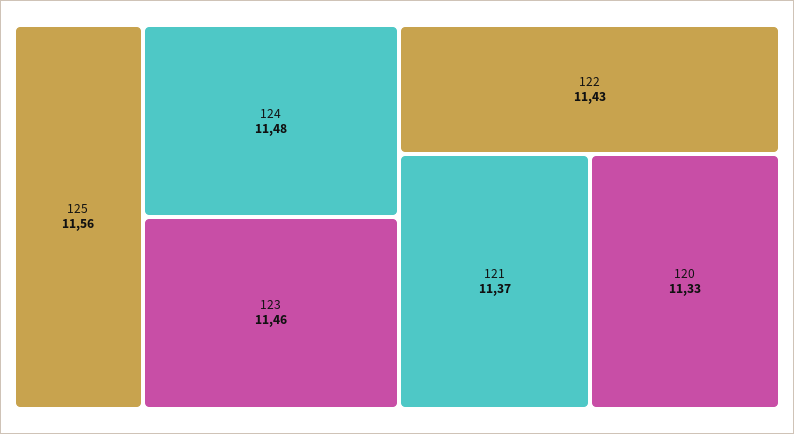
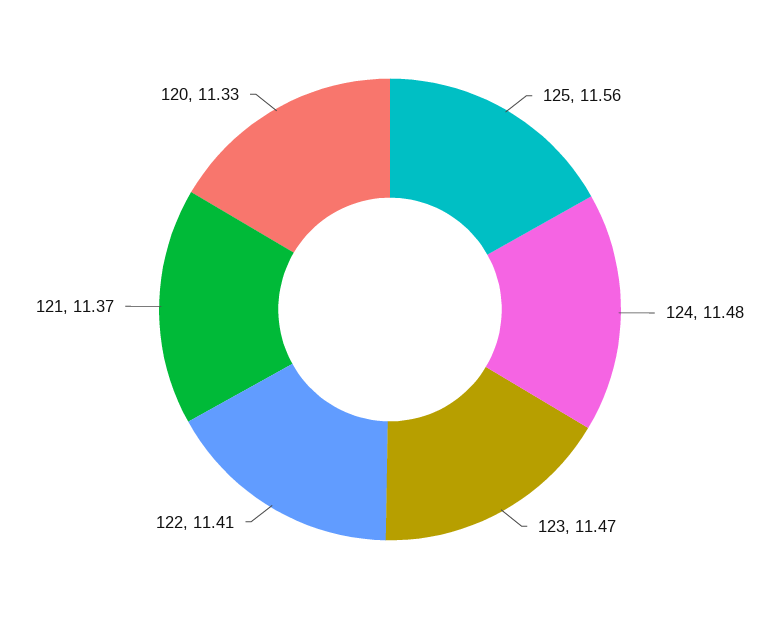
123: 11.46 -> 11.47
122: 11.43 -> 11.41

